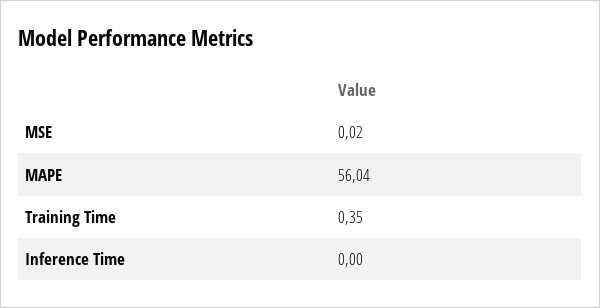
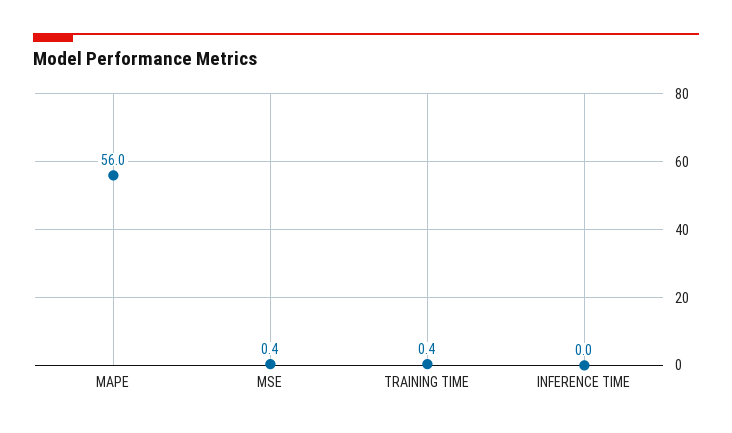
MSE: 0.02 -> 0.4

